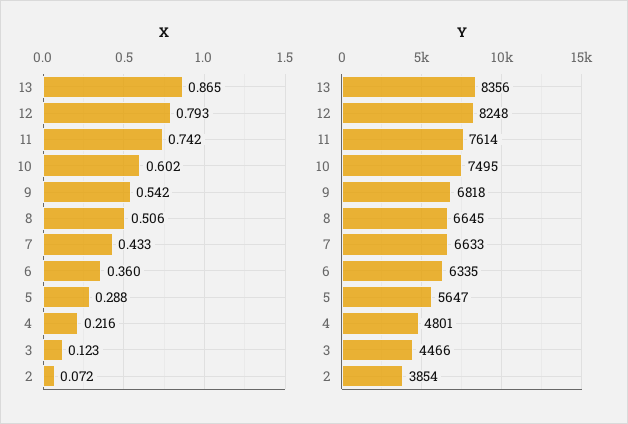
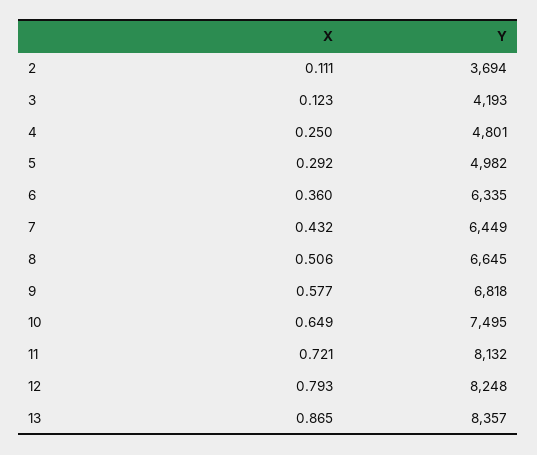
X, 11: 0.742 -> 0.721
X, 10: 0.602 -> 0.649
X, 9: 0.542 -> 0.577
X, 7: 0.433 -> 0.432
X, 5: 0.288 -> 0.292
X, 4: 0.216 -> 0.25
X, 2: 0.072 -> 0.111
Y, 13: 8356 -> 8357
Y, 11: 7614 -> 8132
Y, 7: 6633 -> 6449
Y, 5: 5647 -> 4982
Y, 3: 4466 -> 4193
Y, 2: 3854 -> 3694

